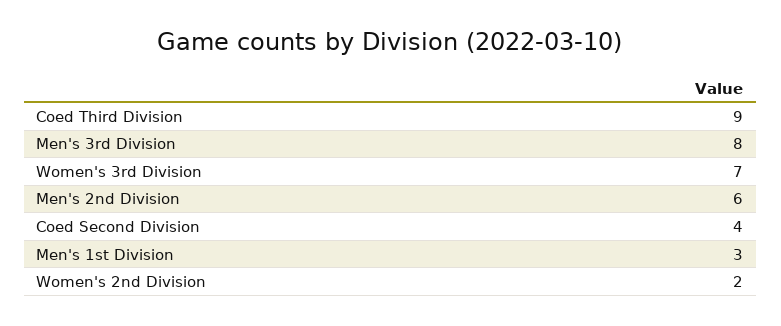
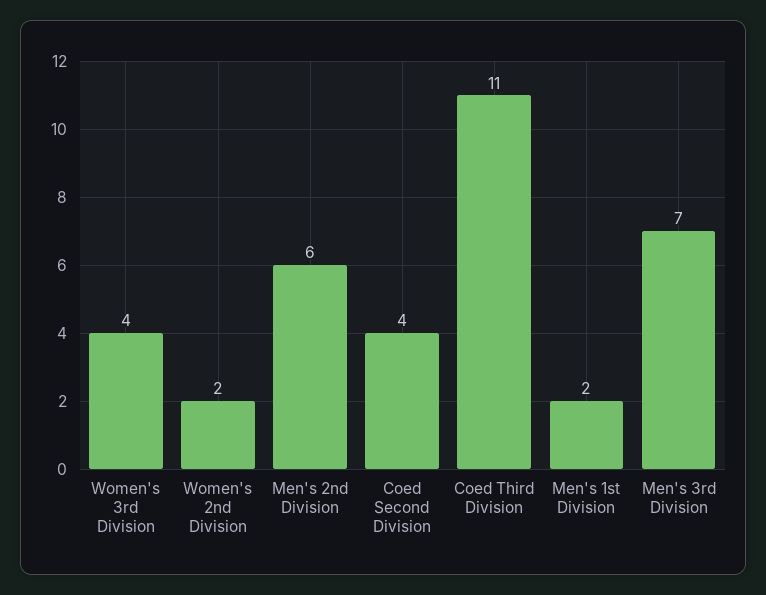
Coed Third Division: 9 -> 11
Men's 3rd Division: 8 -> 7
Women's 3rd Division: 7 -> 4
Men's 1st Division: 3 -> 2

